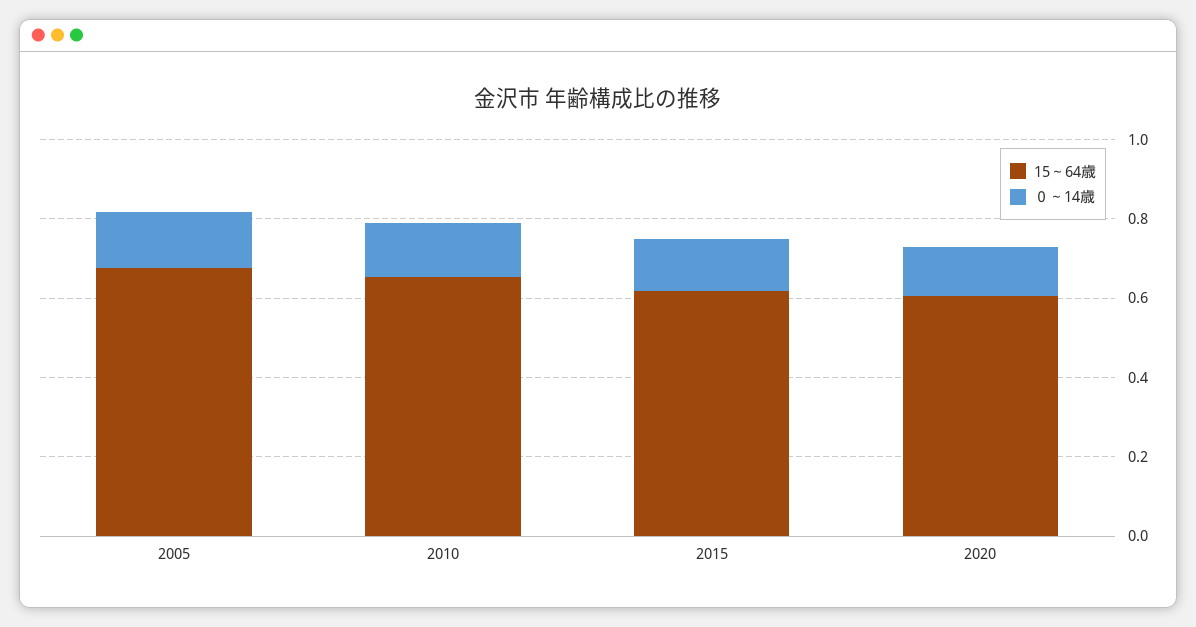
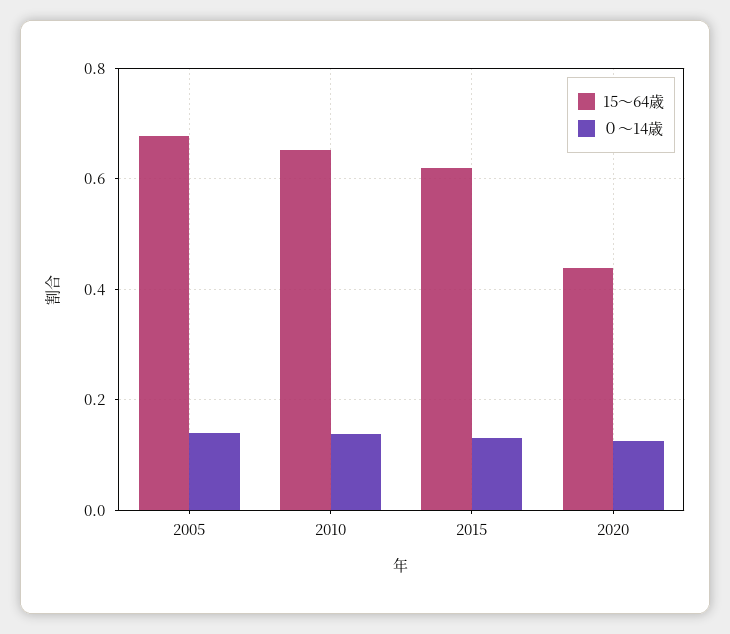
15～64歳, 2020: 0.6 -> 0.44

